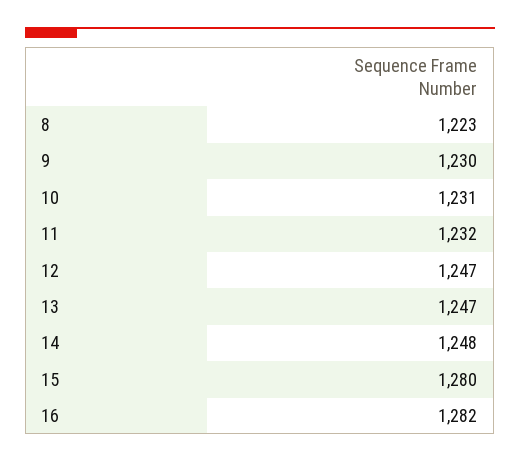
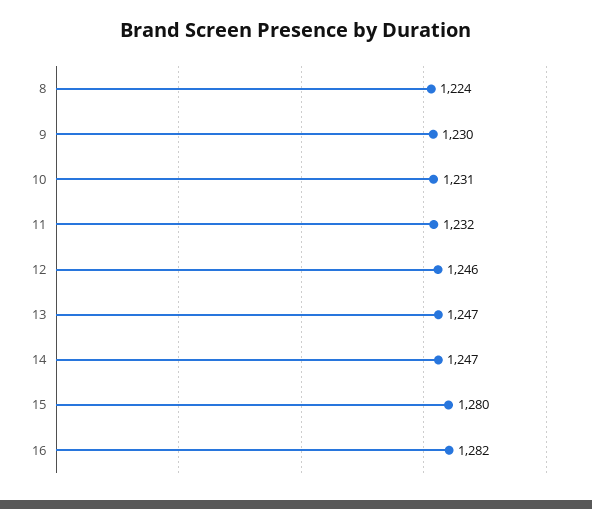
8: 1223 -> 1224
12: 1247 -> 1246
14: 1248 -> 1247

